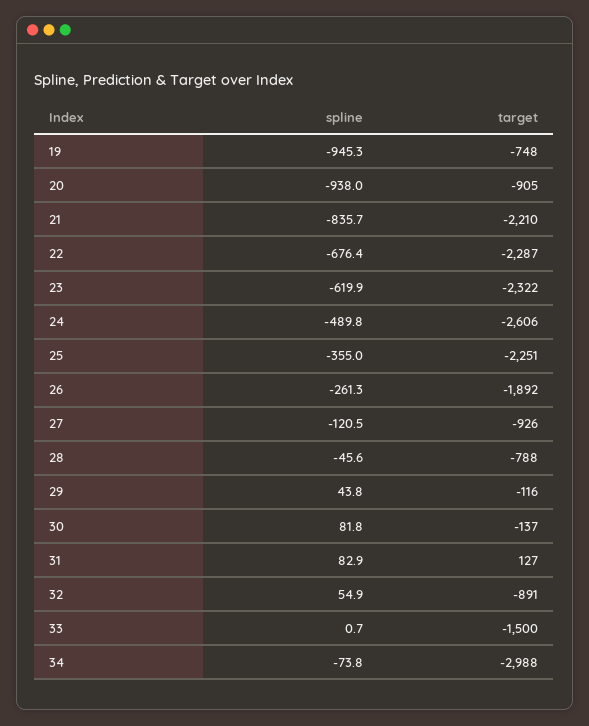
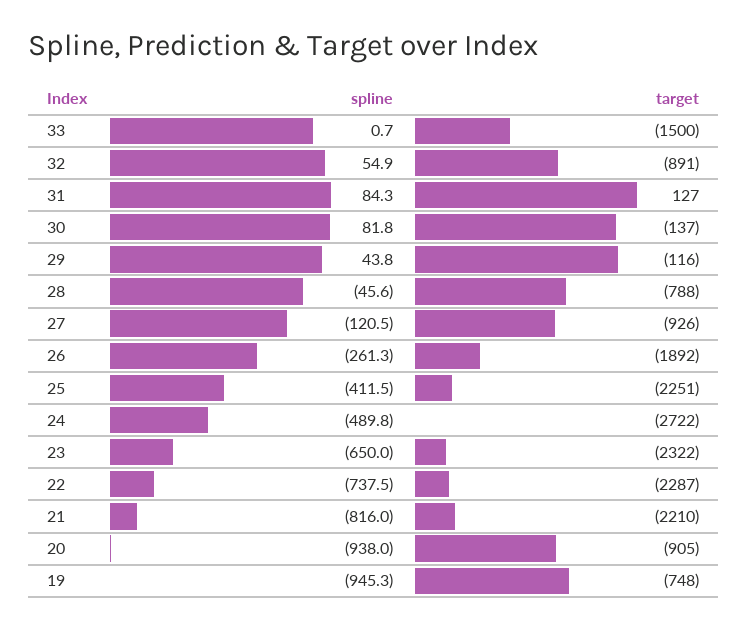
spline, 21: -835.7 -> -816
spline, 22: -676.4 -> -737.5
spline, 23: -619.9 -> -650
target, 24: -2606 -> -2722
spline, 25: -355 -> -411.5
spline, 31: 82.9 -> 84.3
spline, 34: -73.8 -> none
target, 34: -2988 -> none

